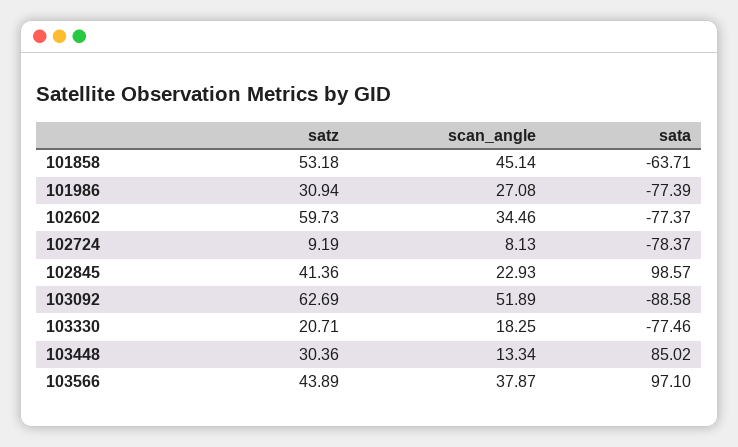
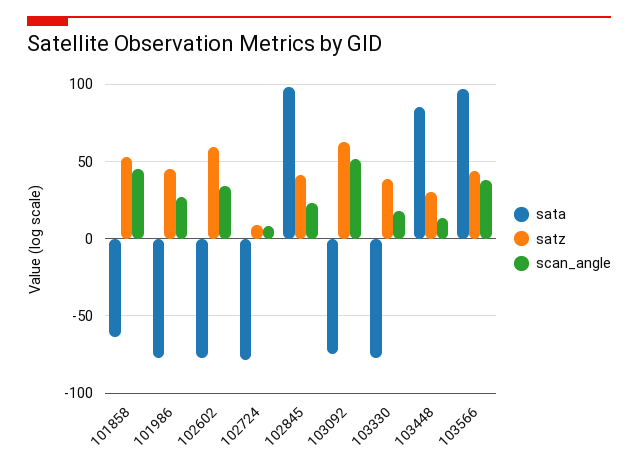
satz, 101986: 30.94 -> 45
sata, 103092: -88.58 -> -75
satz, 103330: 20.71 -> 40

